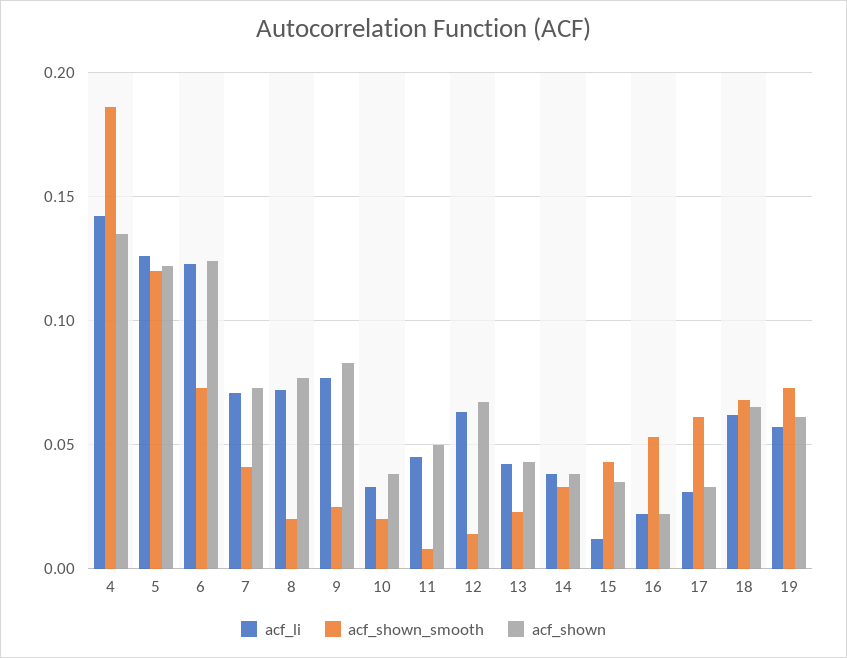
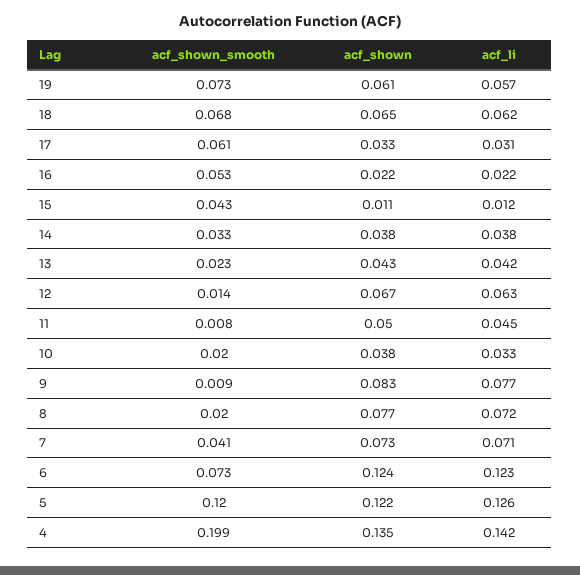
acf_shown_smooth, 4: 0.185 -> 0.199
acf_shown_smooth, 9: 0.025 -> 0.009
acf_shown, 15: 0.035 -> 0.011

